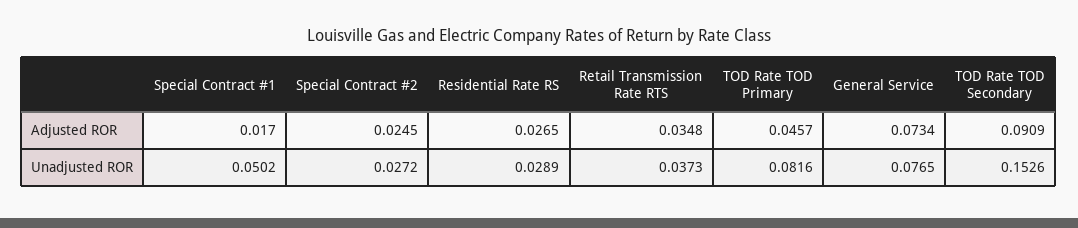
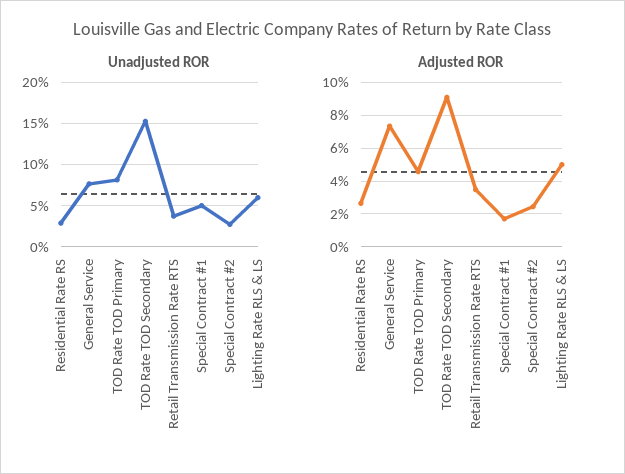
Unadjusted ROR, Lighting Rate RLS & LS: none -> 0.06
Adjusted ROR, Lighting Rate RLS & LS: none -> 0.05

